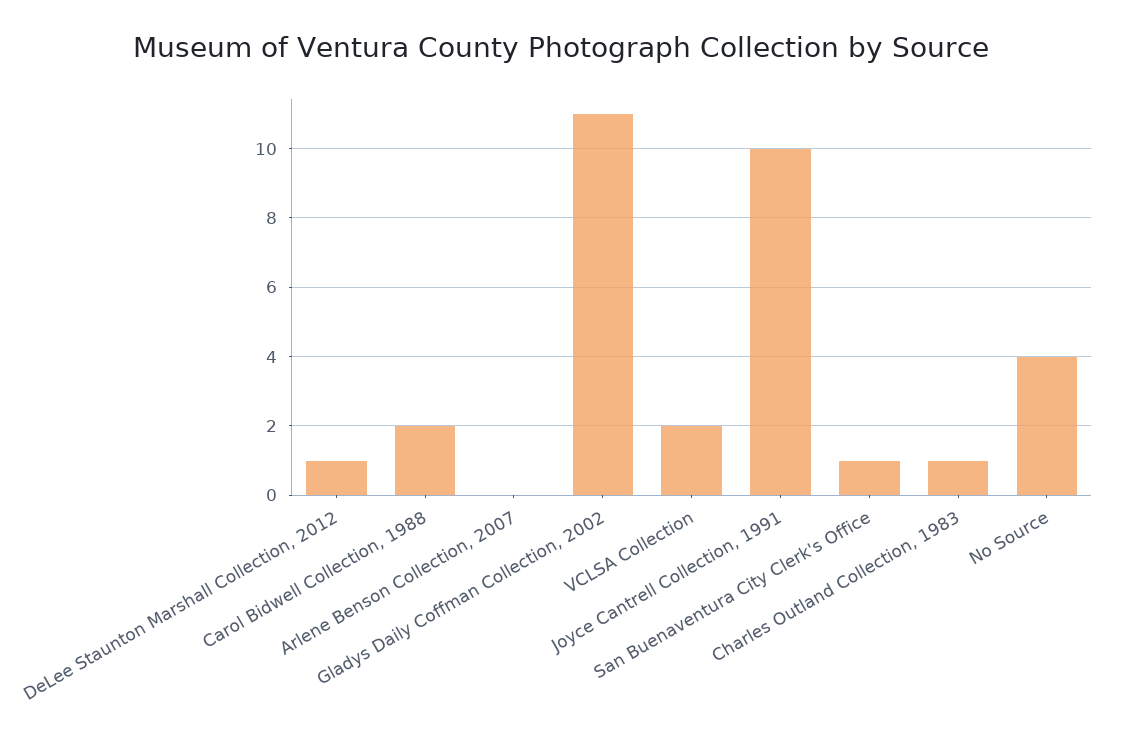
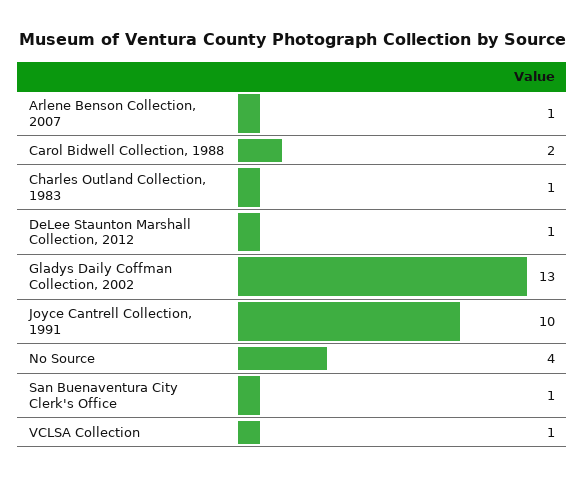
Arlene Benson Collection, 2007: 0 -> 1
Gladys Daily Coffman Collection, 2002: 11 -> 13
VCLSA Collection: 2 -> 1

